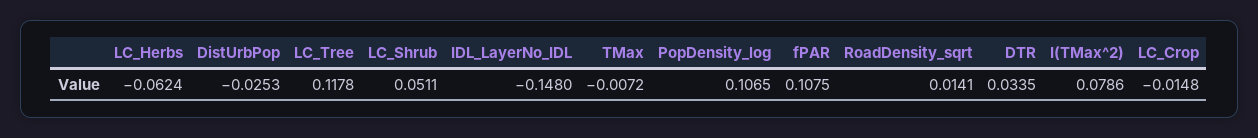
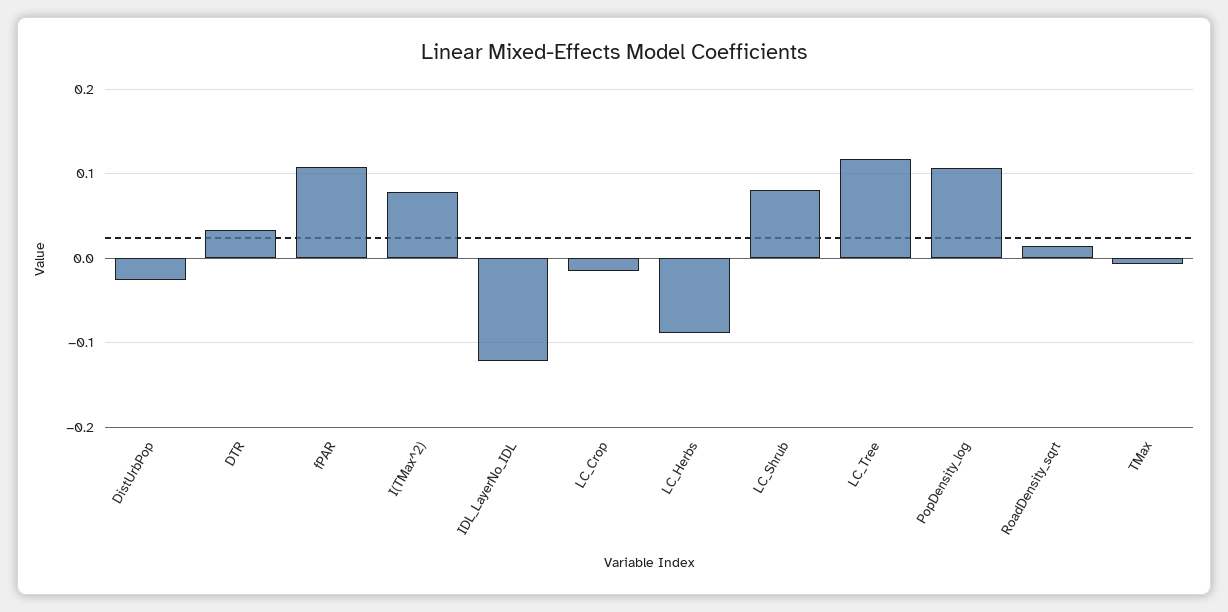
LC_Herbs: -0.0624 -> -0.09
LC_Shrub: 0.0511 -> 0.08
IDL_LayerNo_IDL: -0.148 -> -0.12

